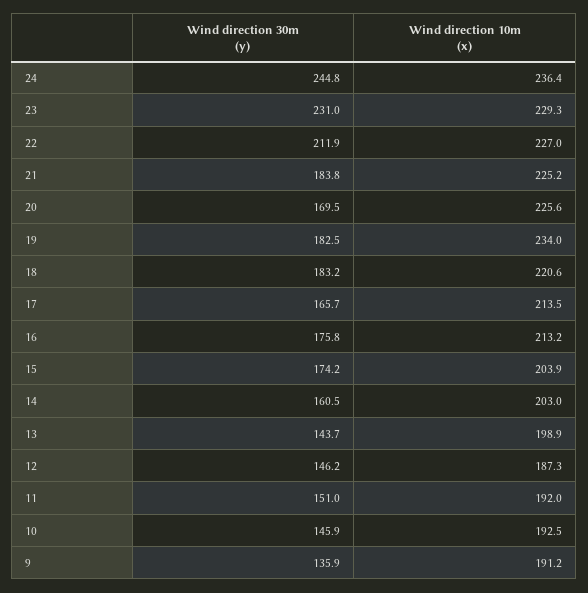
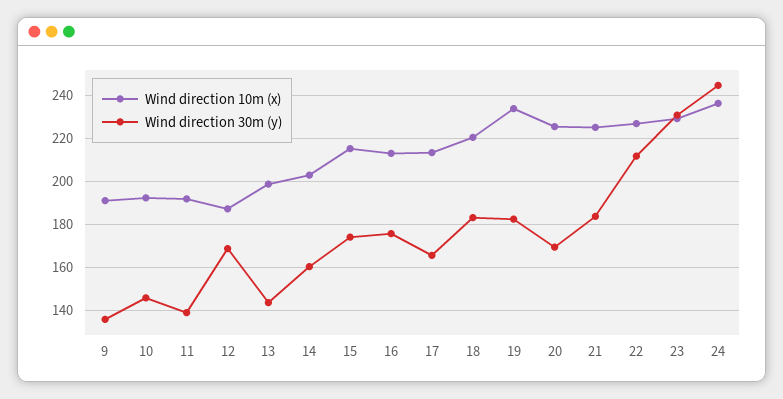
Wind direction 10m (x), 15: 203.9 -> 215
Wind direction 30m (y), 12: 146.2 -> 170
Wind direction 30m (y), 11: 151 -> 140

